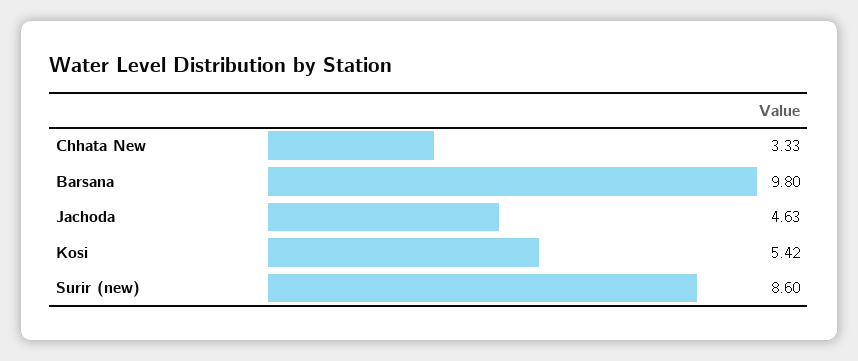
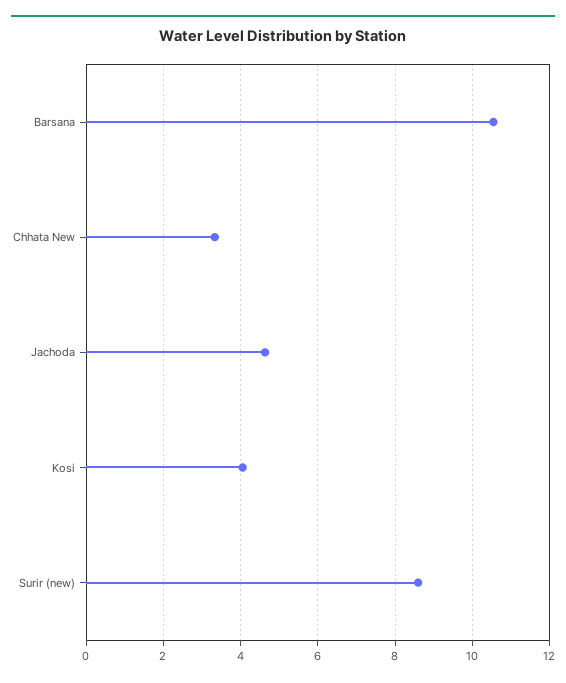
Barsana: 9.8 -> 10.6
Kosi: 5.42 -> 4

